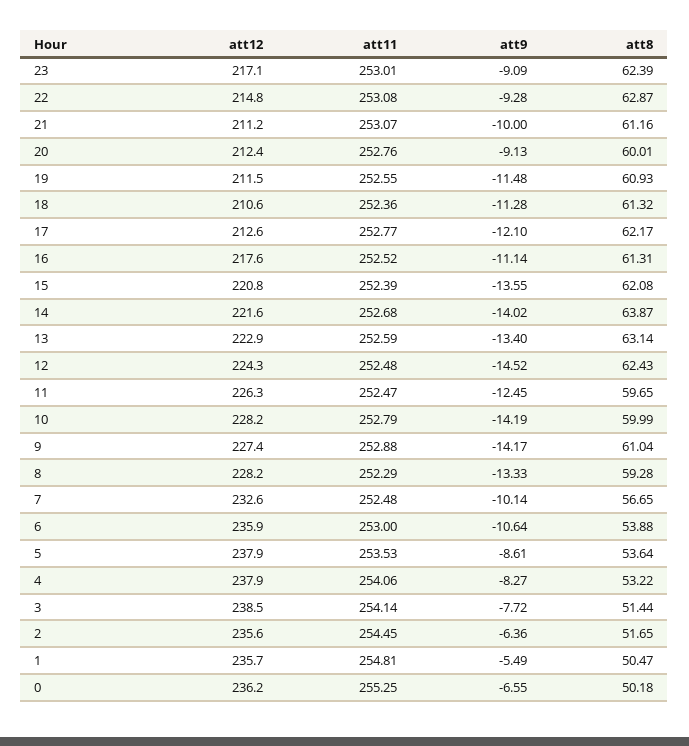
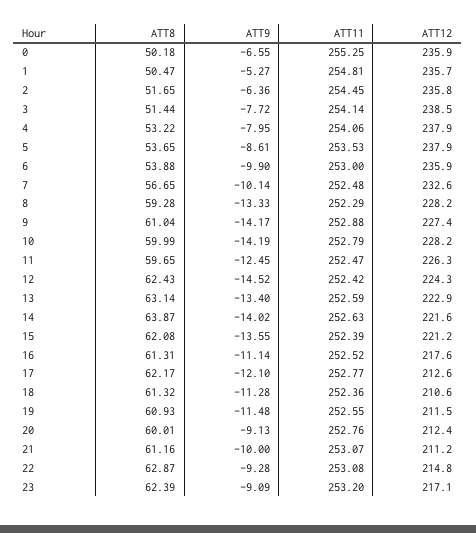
att11, 23: 253.01 -> 253.2
att12, 15: 220.8 -> 221.2
att11, 14: 252.68 -> 252.63
att11, 12: 252.48 -> 252.42
att9, 6: -10.64 -> -9.9
att8, 5: 53.64 -> 53.65
att9, 4: -8.27 -> -7.95
att12, 2: 235.6 -> 235.8
att9, 1: -5.49 -> -5.27
att12, 0: 236.2 -> 235.9

